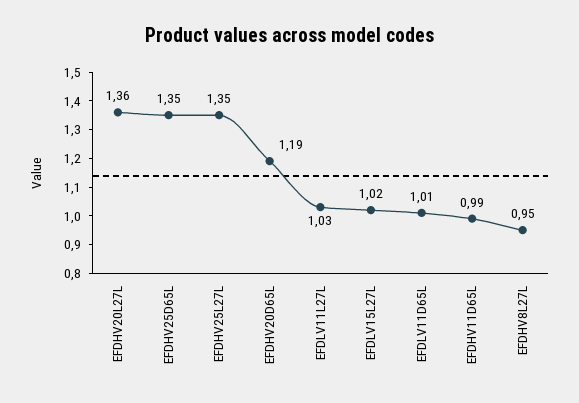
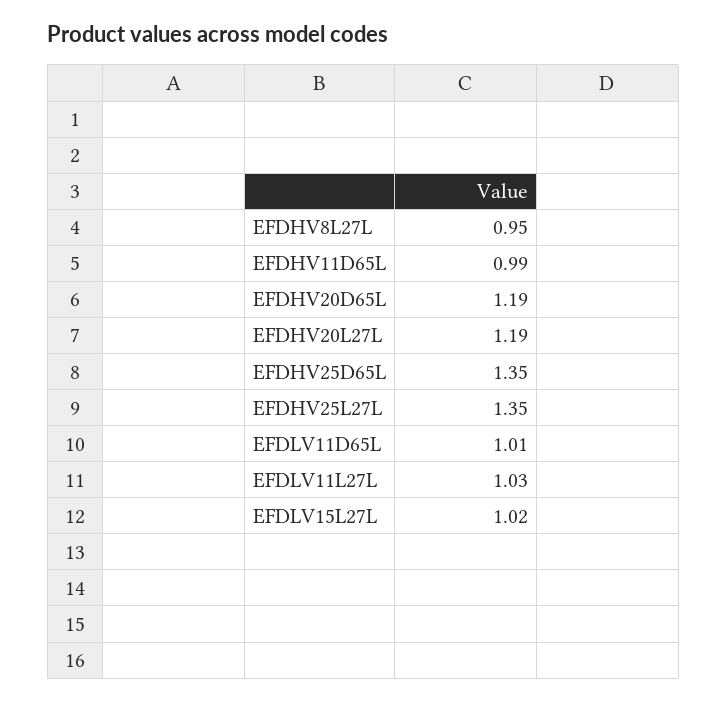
EFDHV20L27L: 1.36 -> 1.19

